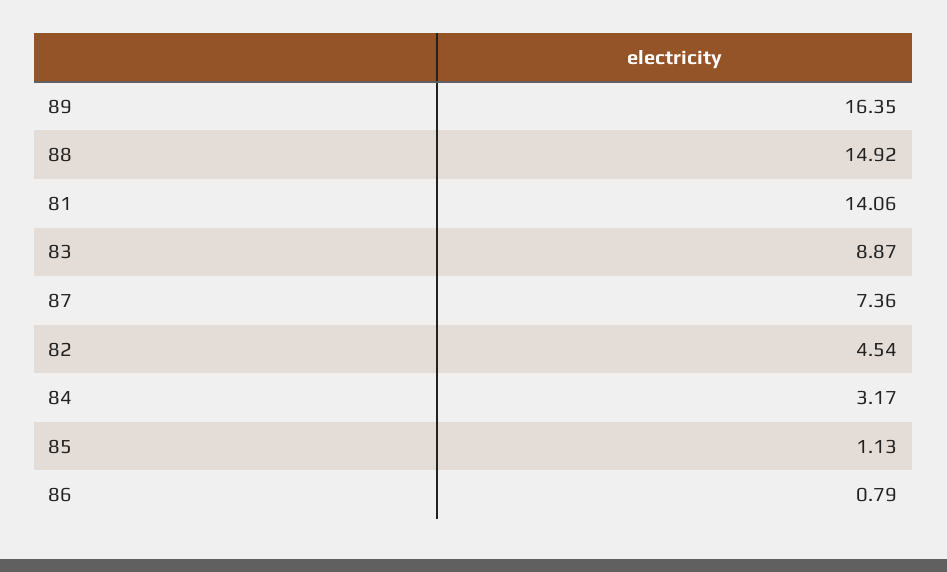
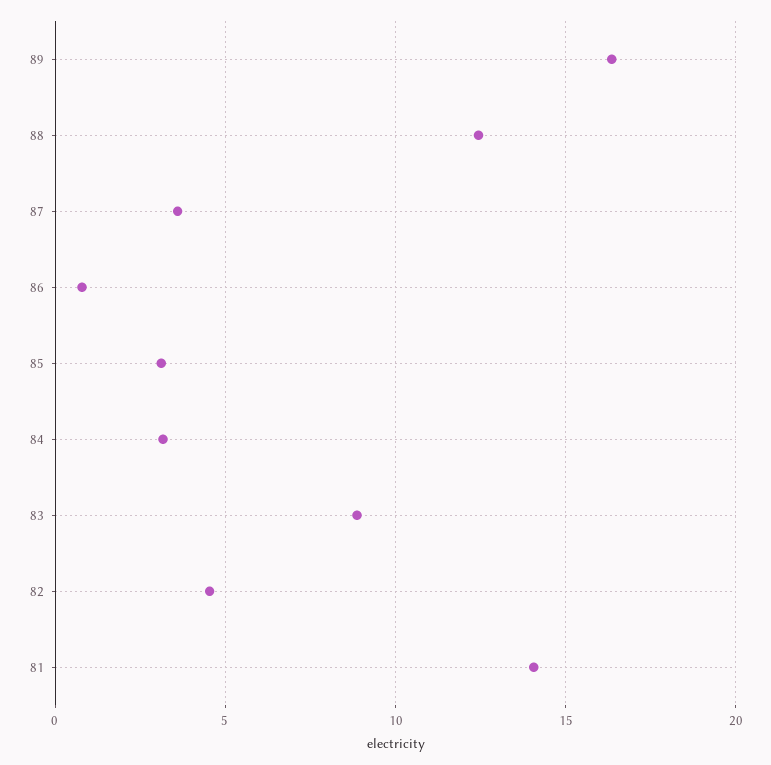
88: 14.92 -> 12.5
87: 7.36 -> 3.5
85: 1.13 -> 3

